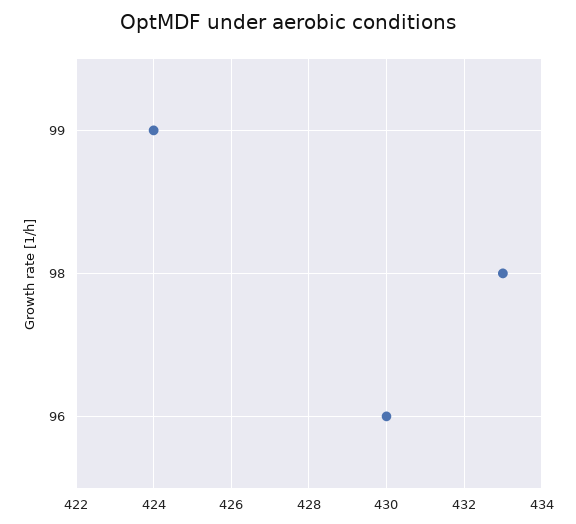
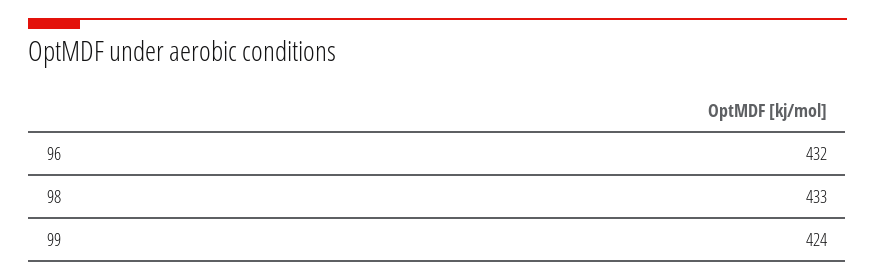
96: 430 -> 432

